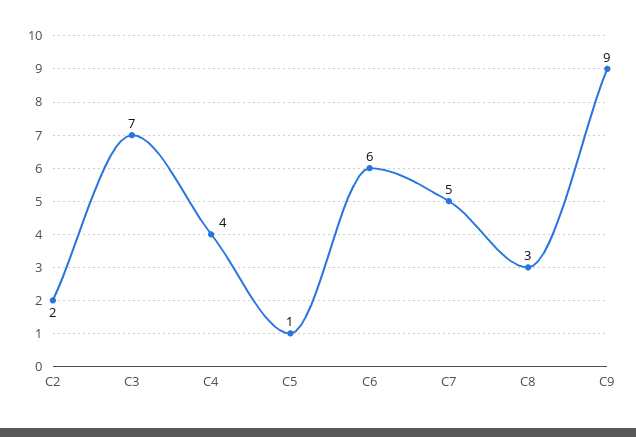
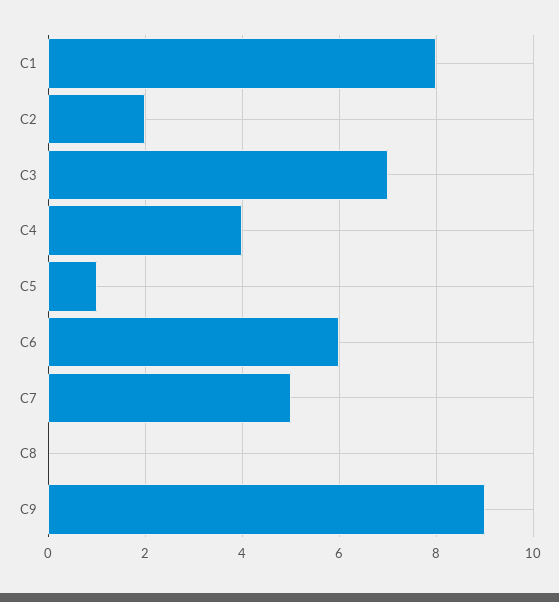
C8: 3 -> 0
C1: none -> 8

